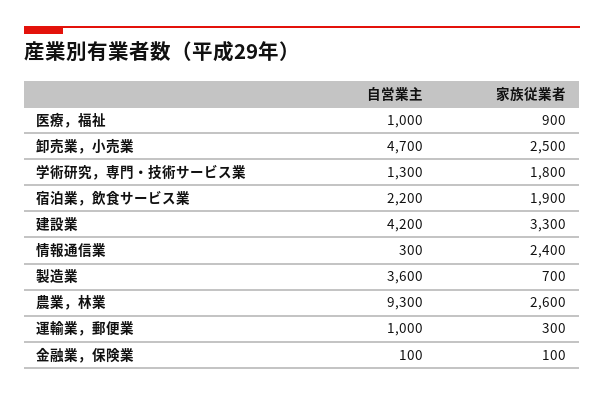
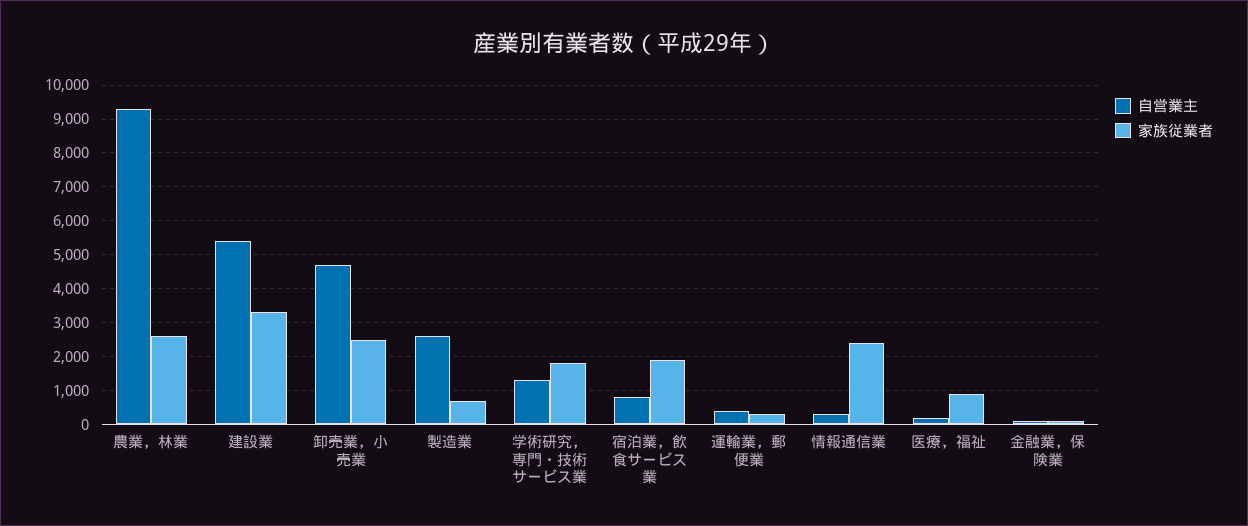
自営業主, 医療，福祉: 1000 -> 200
自営業主, 宿泊業，飲食サービス業: 2200 -> 800
自営業主, 建設業: 4200 -> 5400
自営業主, 製造業: 3600 -> 2600
自営業主, 運輸業，郵便業: 1000 -> 400

